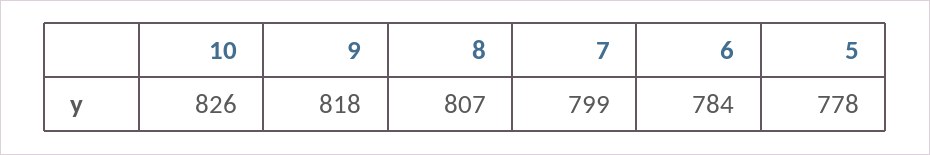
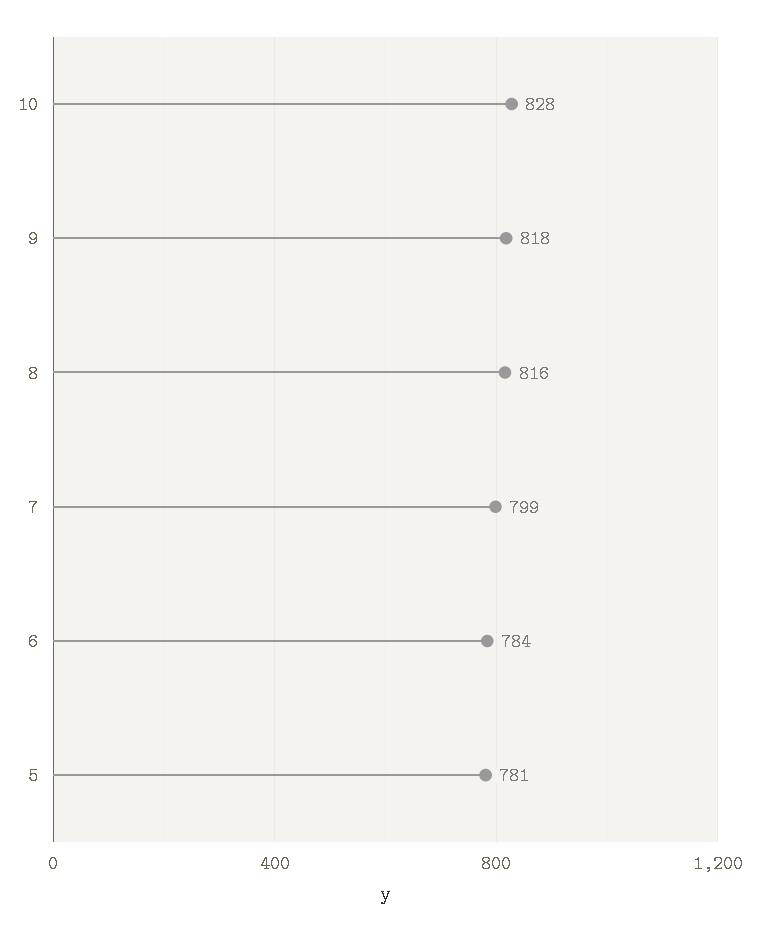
10: 826 -> 828
8: 807 -> 816
5: 778 -> 781

